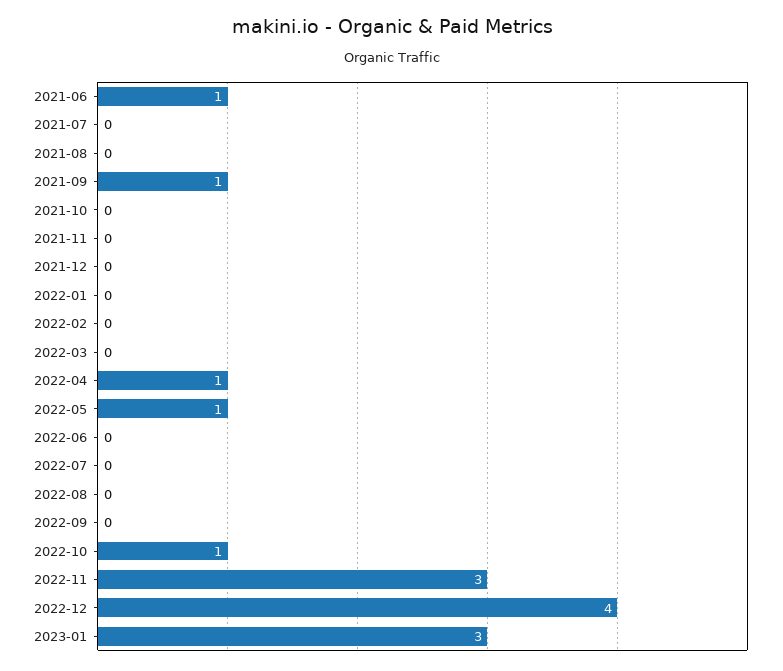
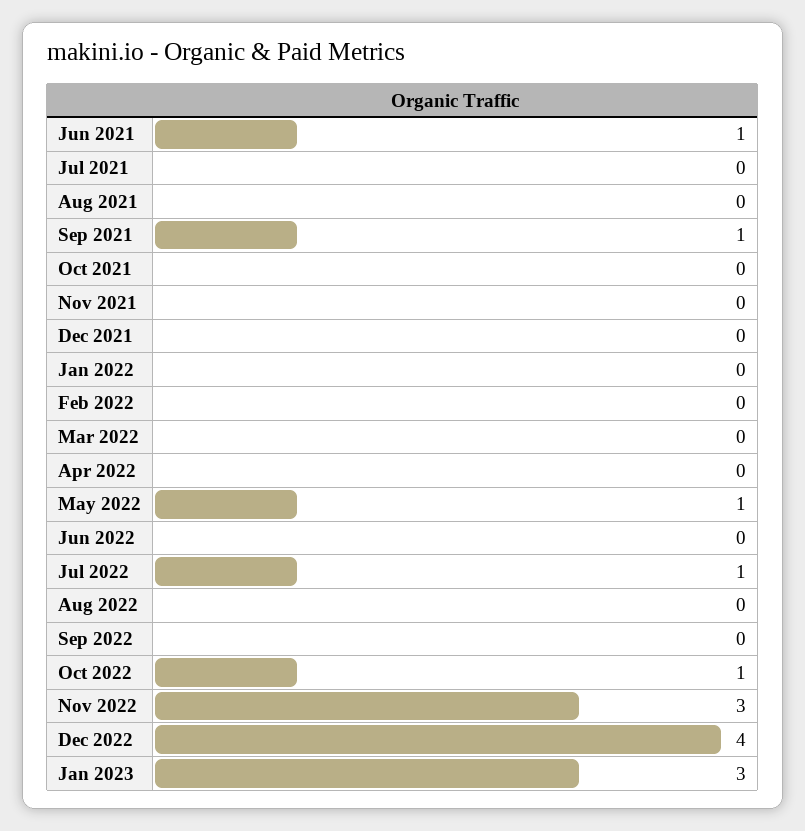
2022-04: 1 -> 0
2022-07: 0 -> 1

